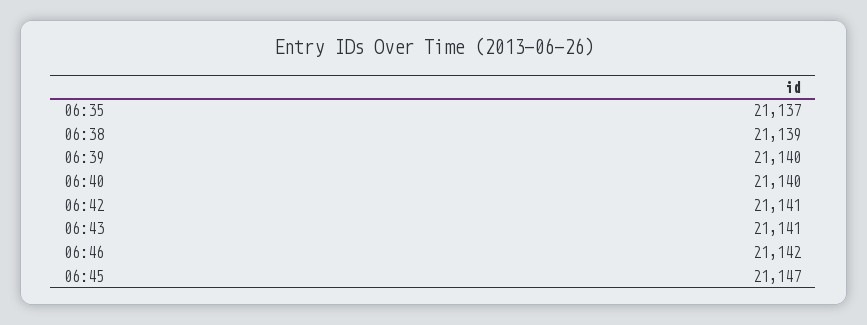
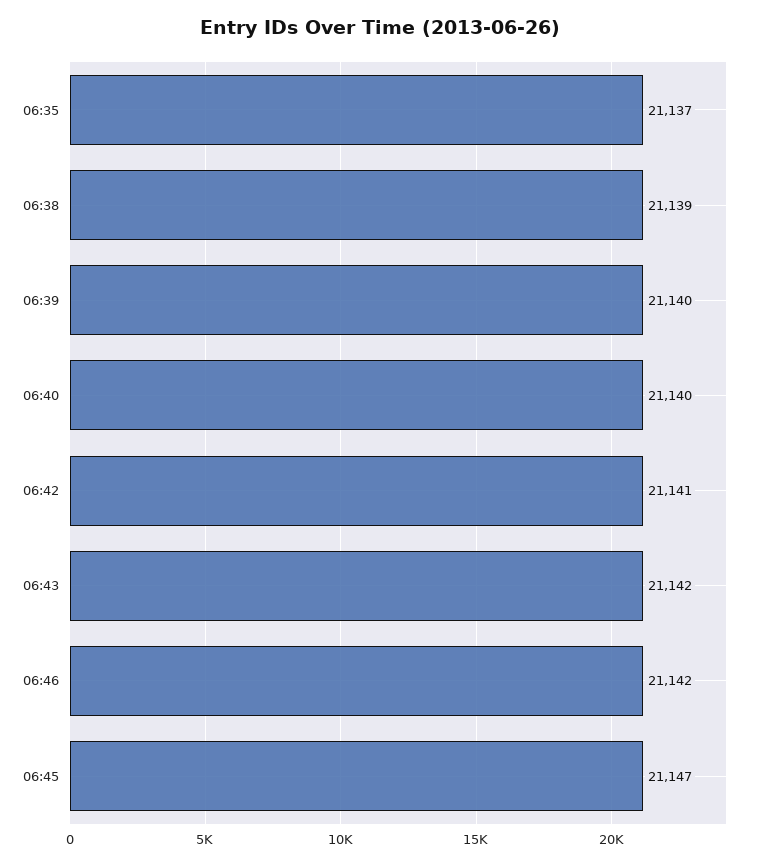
06:43: 21141 -> 21142

